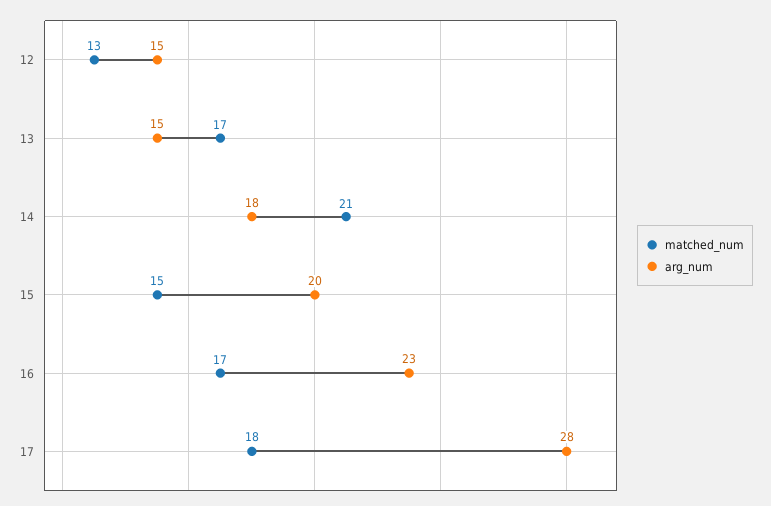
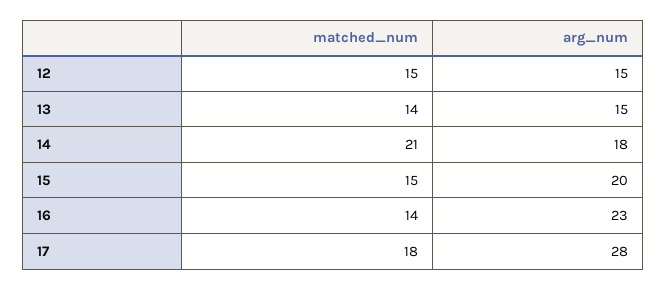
matched_num, 12: 13 -> 15
matched_num, 13: 17 -> 14
matched_num, 16: 17 -> 14

